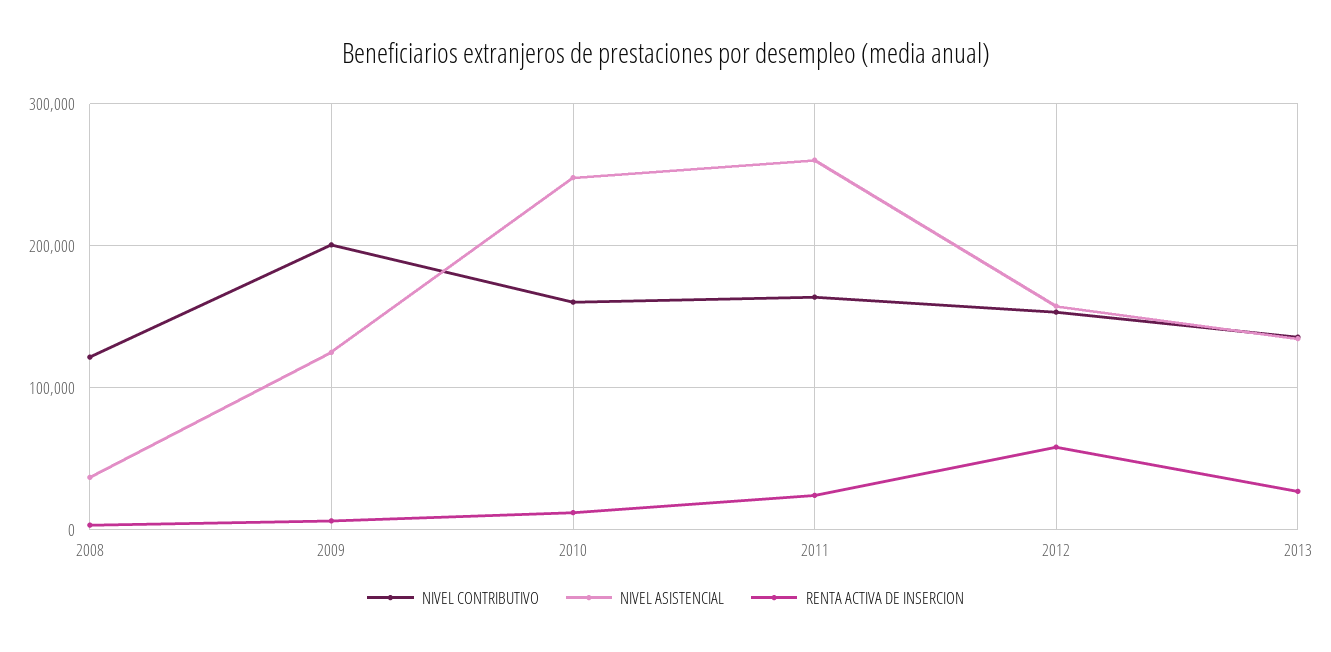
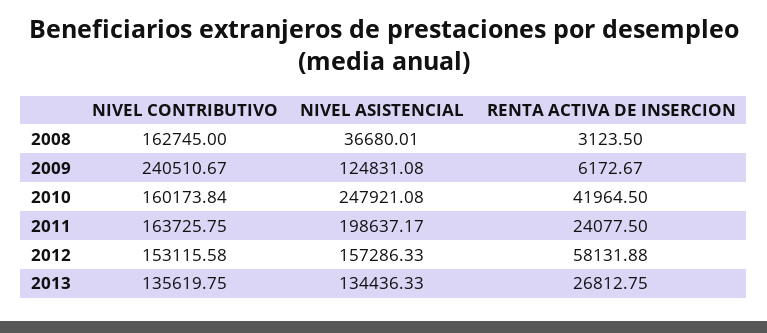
NIVEL CONTRIBUTIVO, 2008: 120000 -> 162745
NIVEL CONTRIBUTIVO, 2009: 200000 -> 240510.67
RENTA ACTIVA DE INSERCION, 2010: 10000 -> 41964.5
NIVEL ASISTENCIAL, 2011: 260000 -> 198637.17

